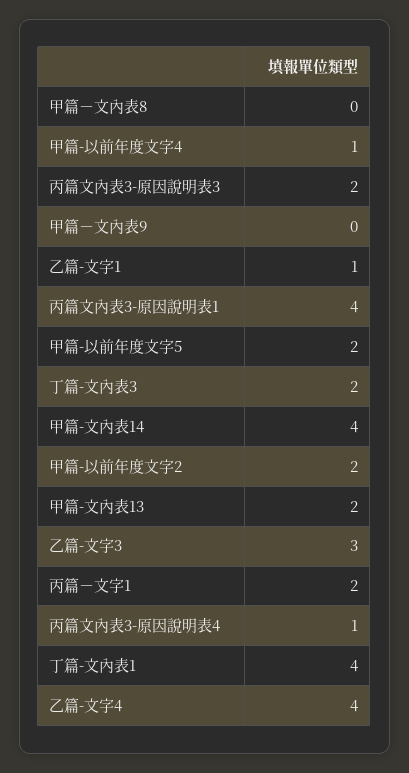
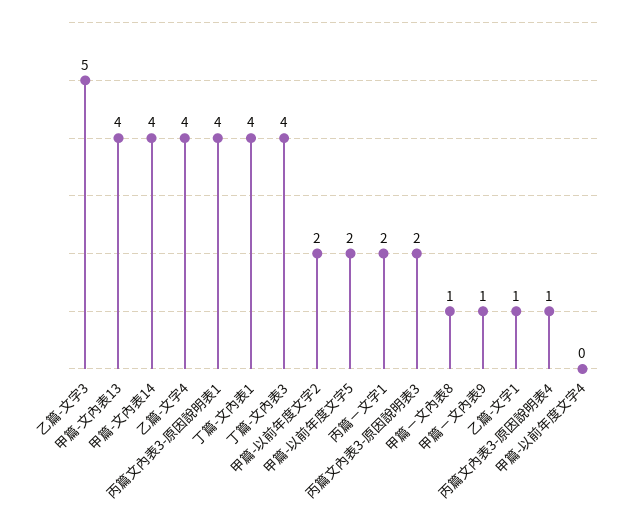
甲篇－文內表8: 0 -> 1
甲篇-以前年度文字4: 1 -> 0
甲篇－文內表9: 0 -> 1
丁篇-文內表3: 2 -> 4
甲篇-文內表13: 2 -> 4
乙篇-文字3: 3 -> 5

